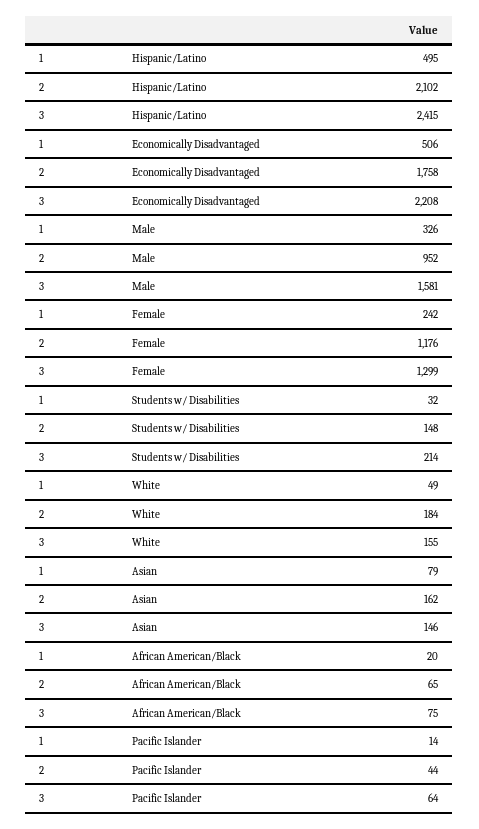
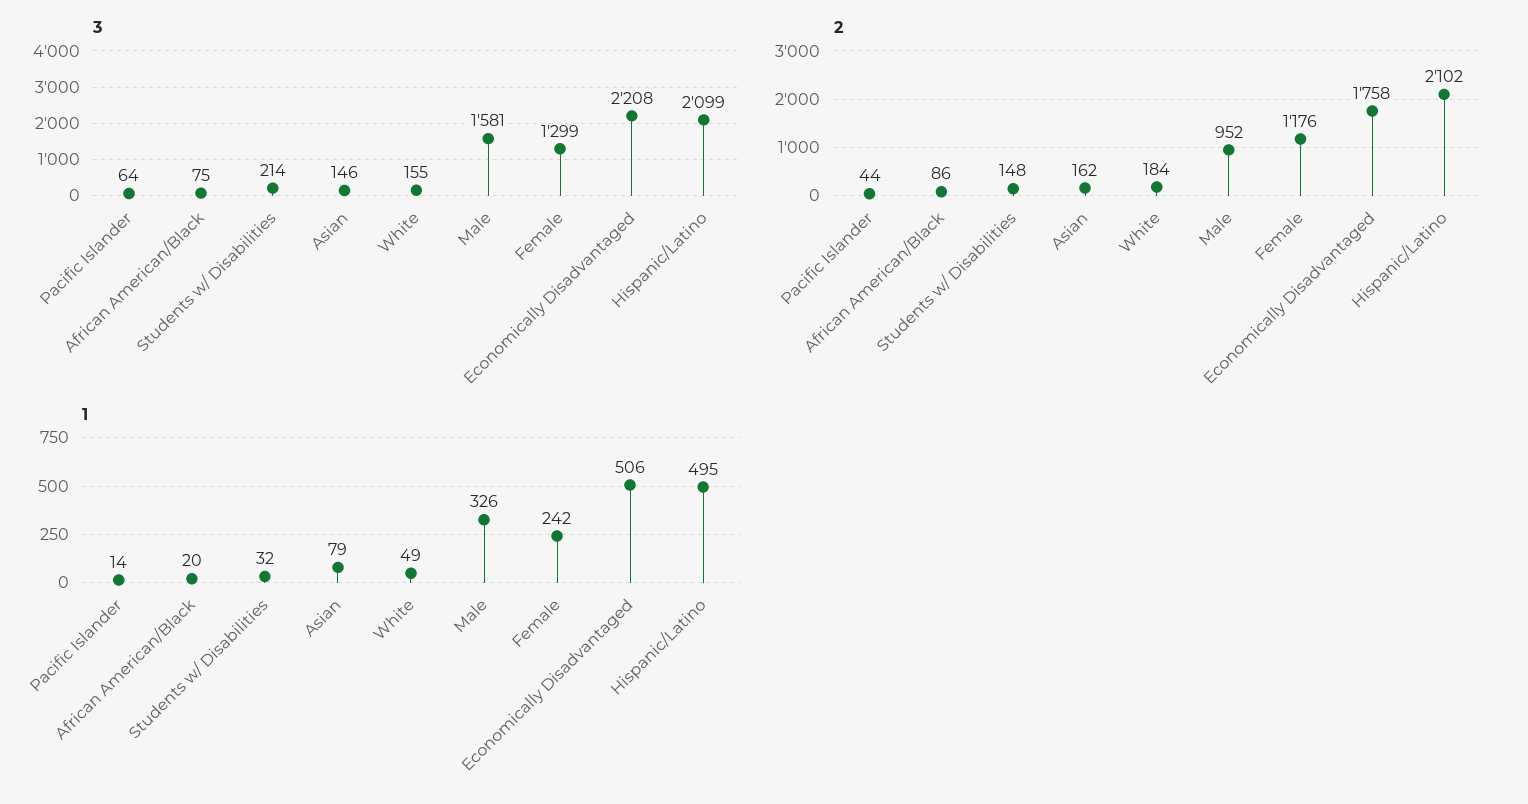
3, Hispanic/Latino: 2415 -> 2099
2, African American/Black: 65 -> 86

